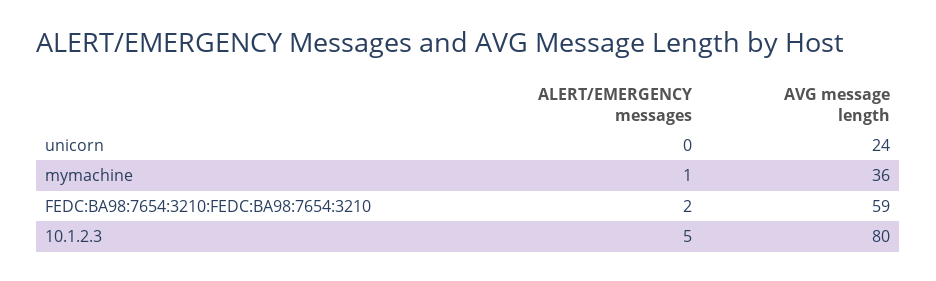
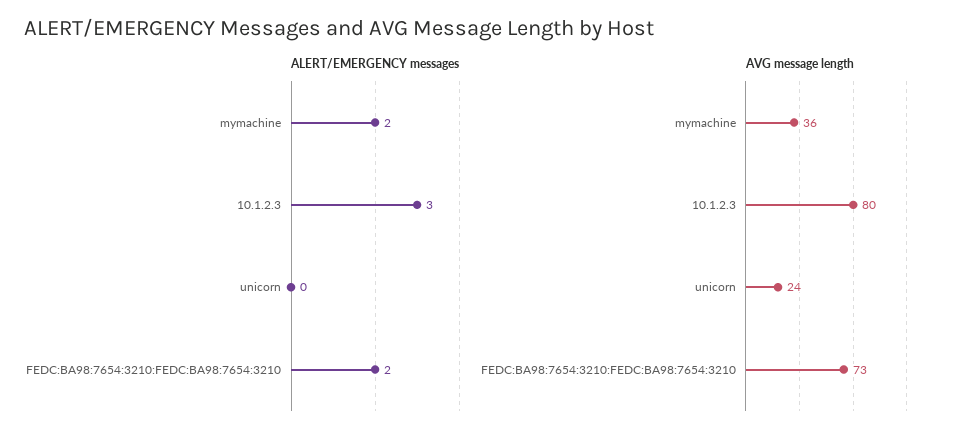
ALERT/EMERGENCY messages, mymachine: 1 -> 2
AVG message length, FEDC:BA98:7654:3210:FEDC:BA98:7654:3210: 59 -> 73
ALERT/EMERGENCY messages, 10.1.2.3: 5 -> 3

